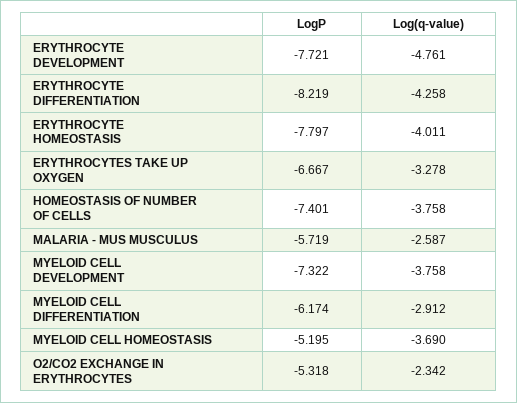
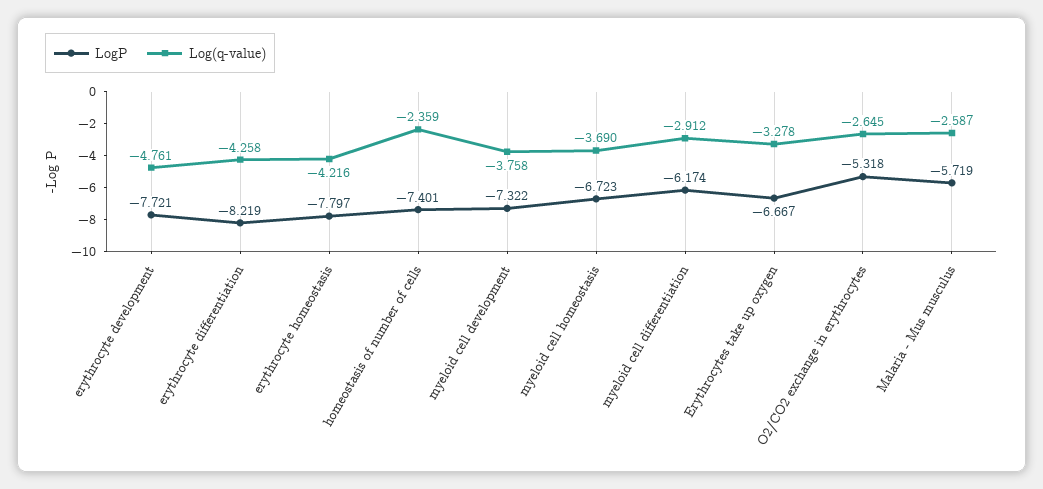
Log(q-value), ERYTHROCYTE HOMEOSTASIS: -4.011 -> -4.216
Log(q-value), HOMEOSTASIS OF NUMBER OF CELLS: -3.758 -> -2.359
LogP, MYELOID CELL HOMEOSTASIS: -5.195 -> -6.723
Log(q-value), O2/CO2 EXCHANGE IN ERYTHROCYTES: -2.342 -> -2.645

